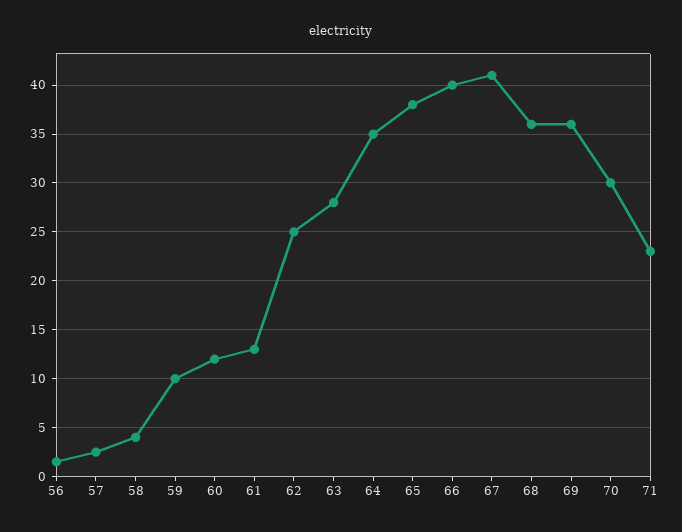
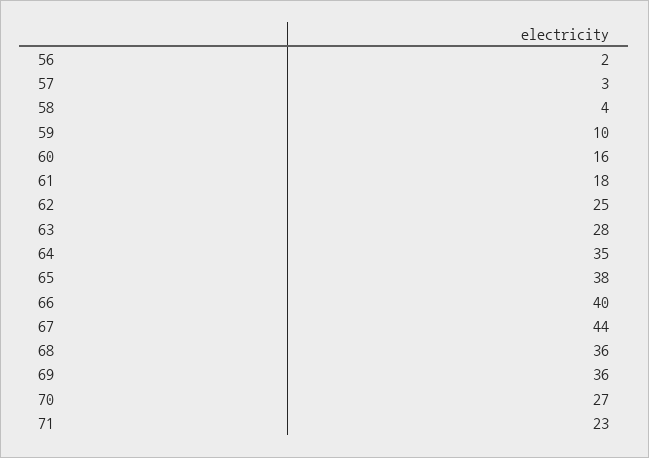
60: 12 -> 16
61: 13 -> 18
67: 41 -> 44
70: 30 -> 27

